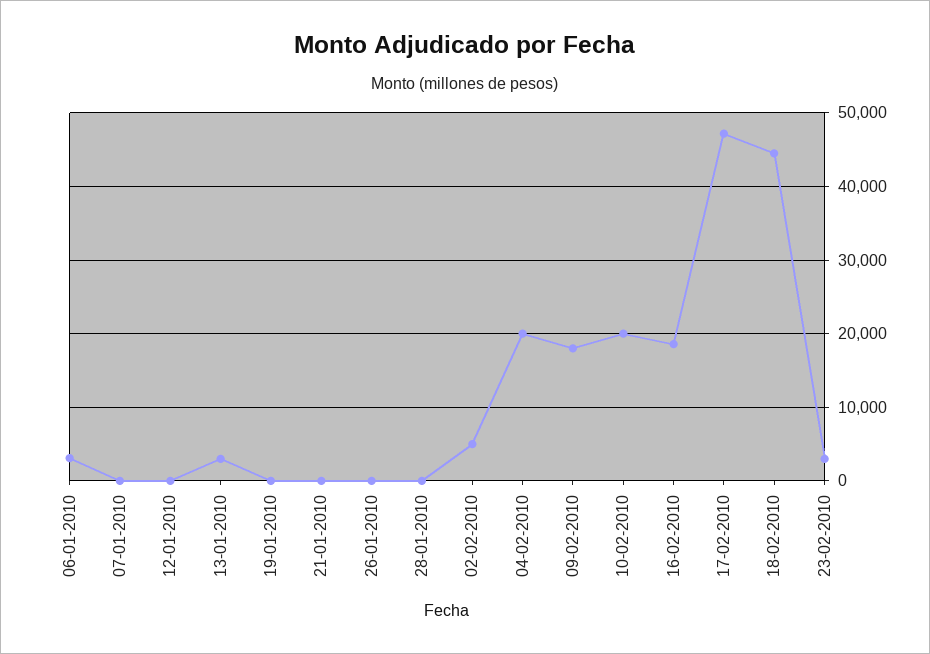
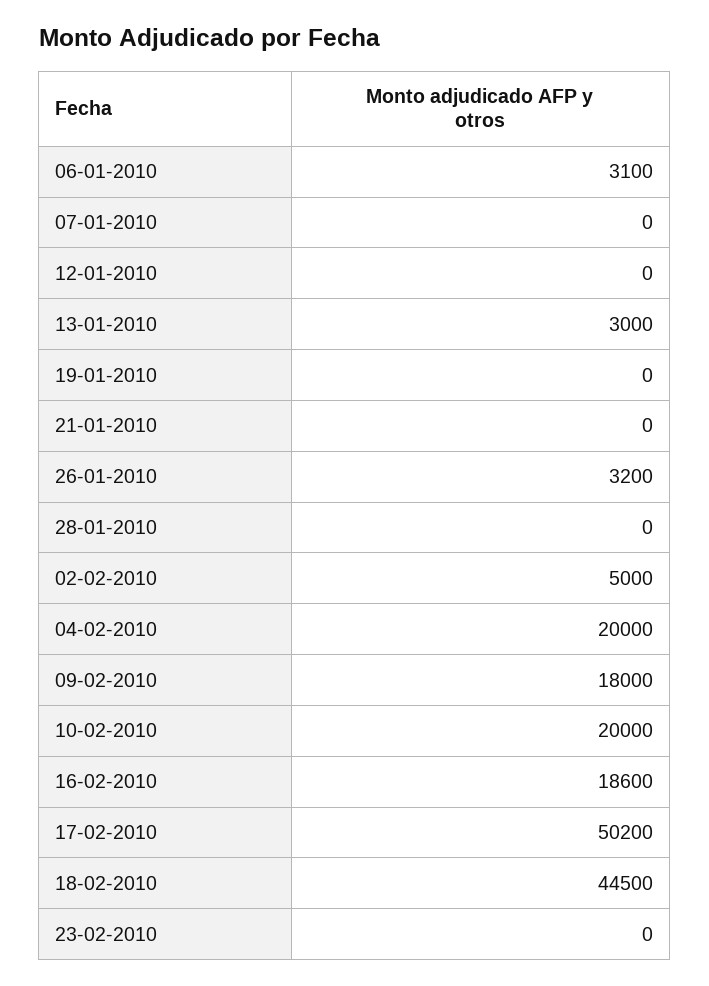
26-01-2010: 0 -> 3200
17-02-2010: 47000 -> 50200
23-02-2010: 3000 -> 0

